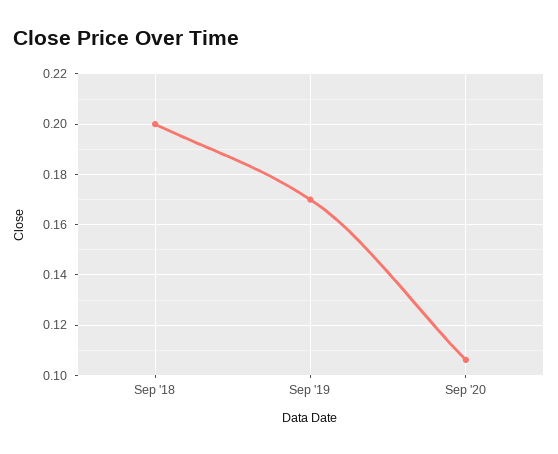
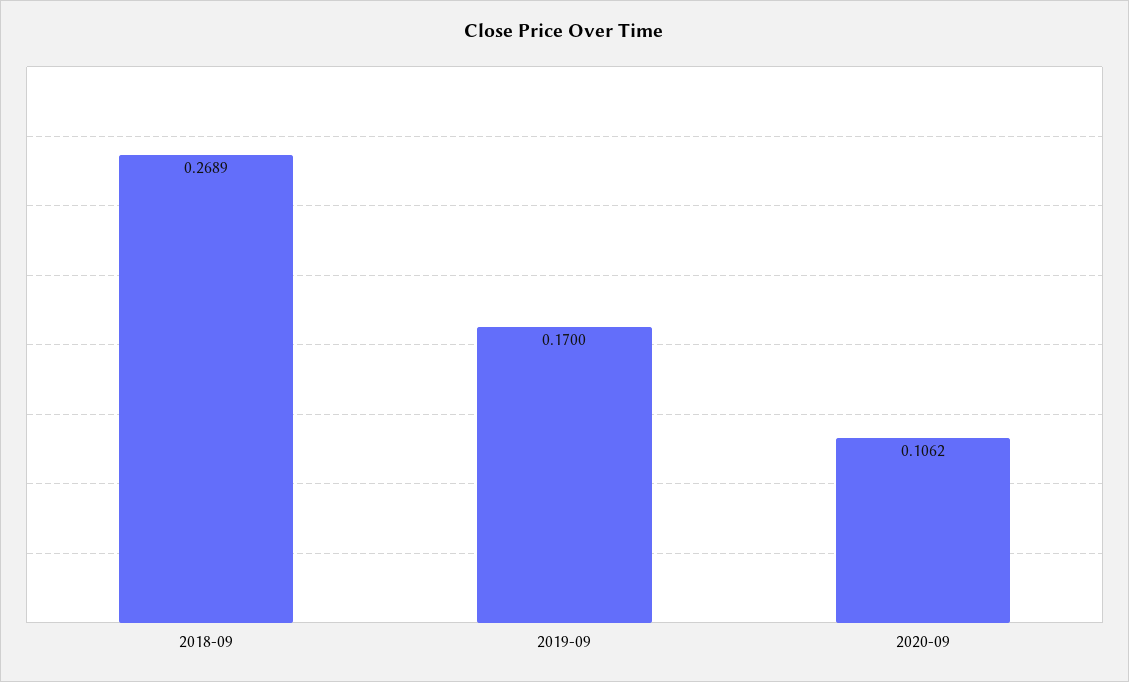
Sep '18: 0.2 -> 0.2689

